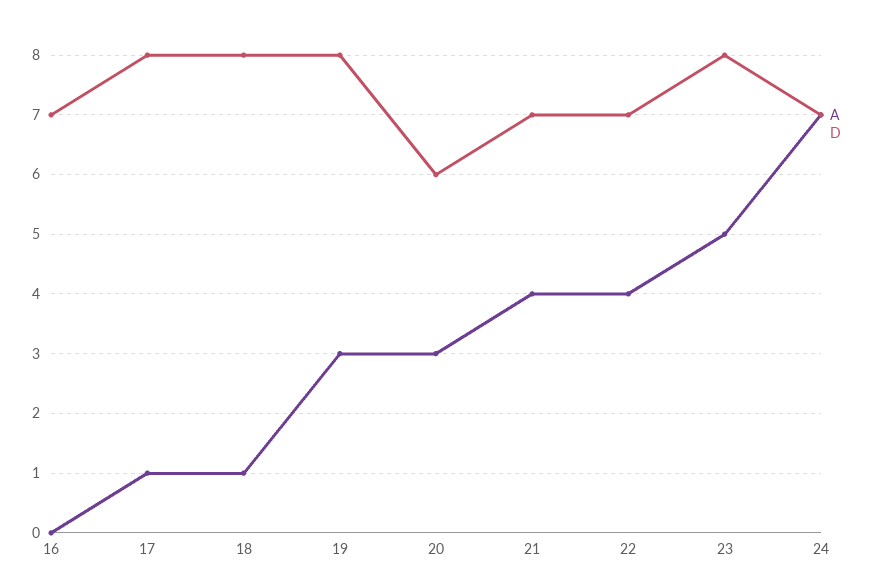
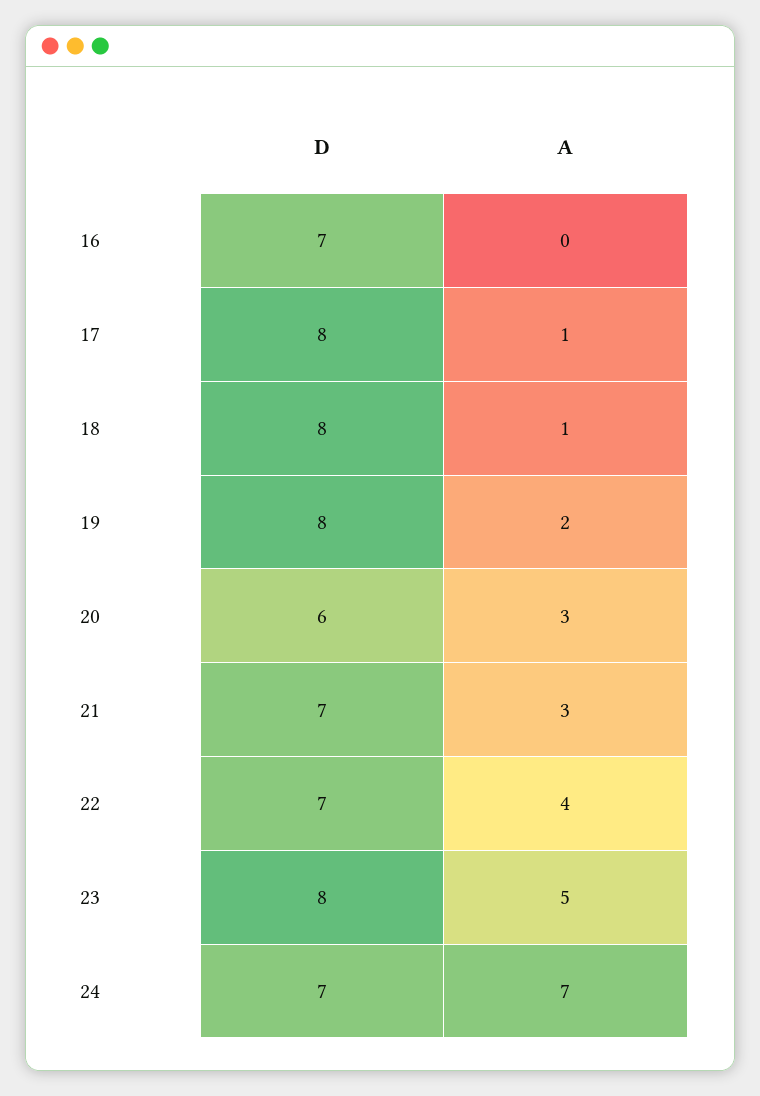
A, 19: 3 -> 2
A, 21: 4 -> 3

